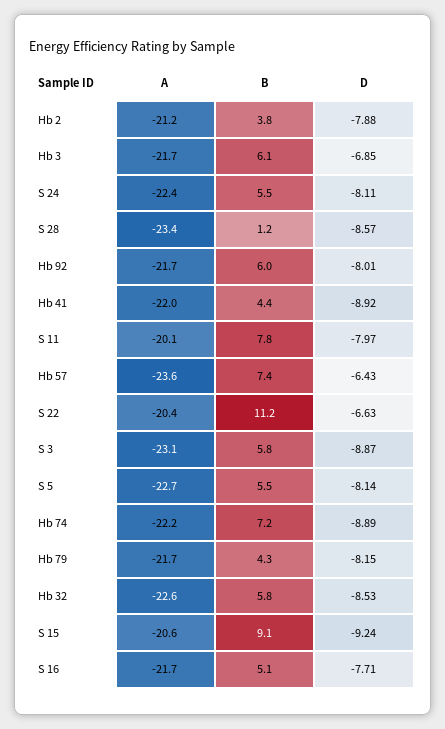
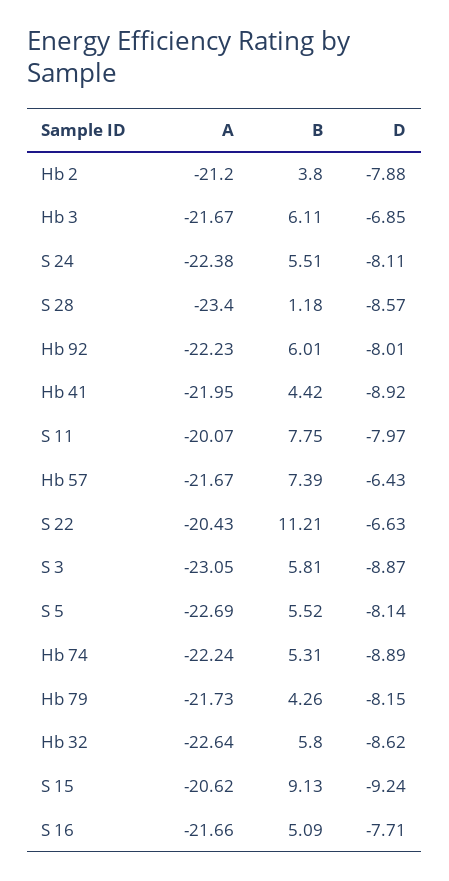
A, Hb 92: -21.7 -> -22.23
A, Hb 57: -23.6 -> -21.67
B, Hb 74: 7.2 -> 5.31
D, Hb 32: -8.53 -> -8.62

